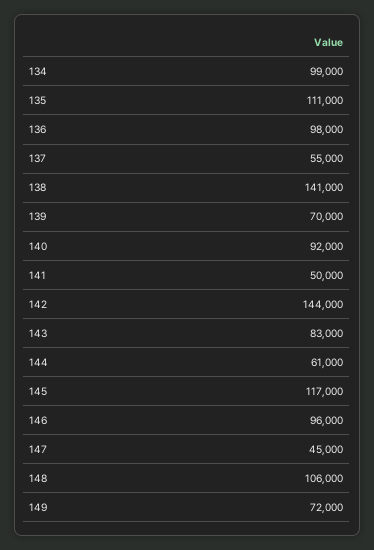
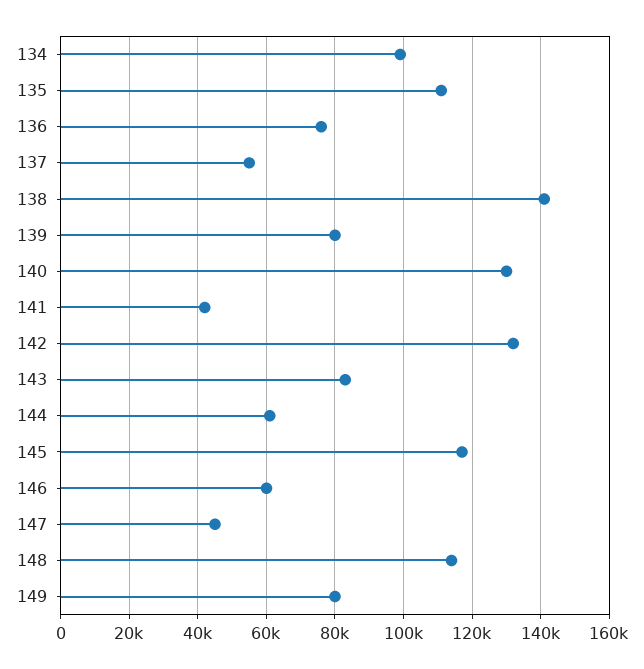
136: 98000 -> 76000
139: 70000 -> 80000
140: 92000 -> 130000
141: 50000 -> 42000
142: 144000 -> 132000
146: 96000 -> 60000
148: 106000 -> 114000
149: 72000 -> 80000

